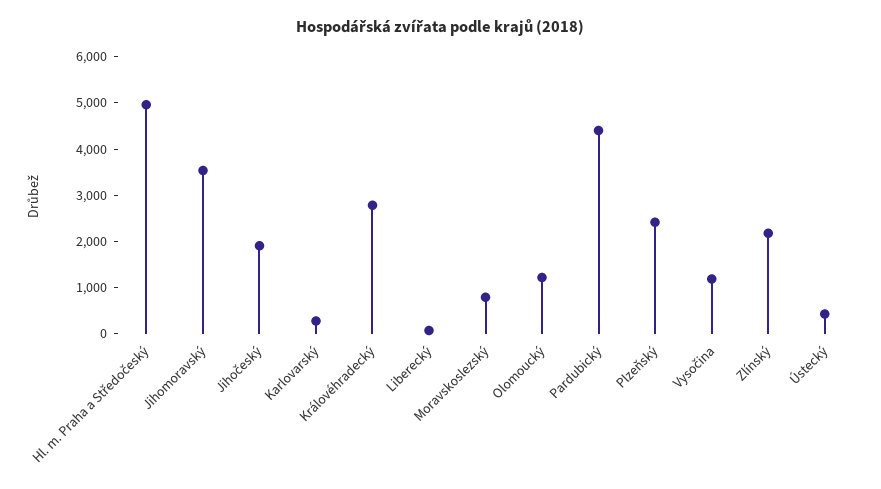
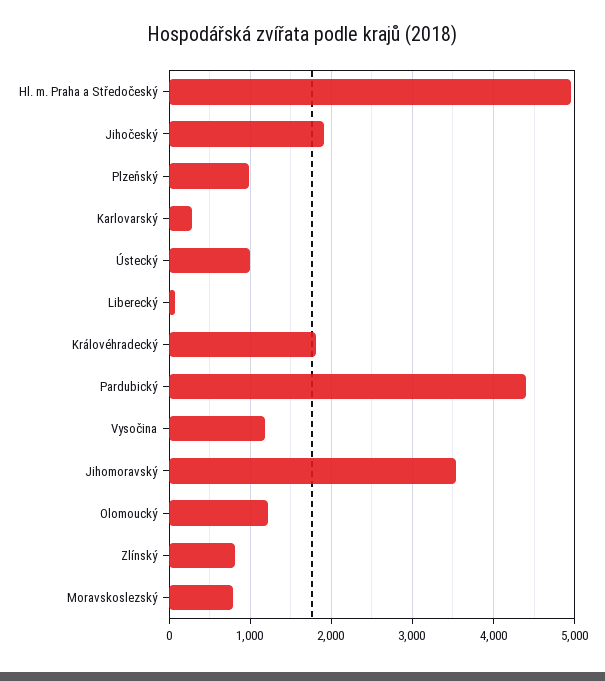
Královéhradecký: 2800 -> 1800
Plzeňský: 2400 -> 1000
Zlínský: 2200 -> 800
Ústecký: 400 -> 1000

